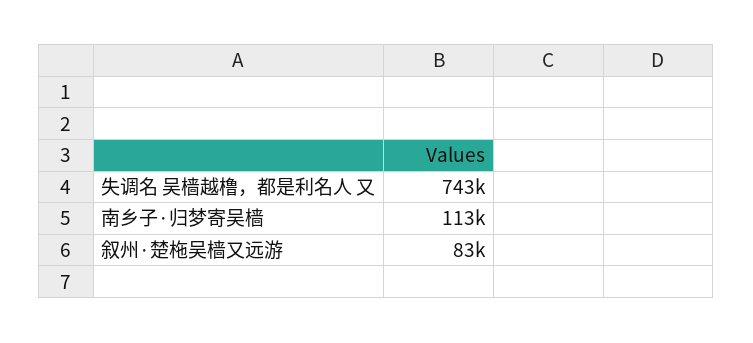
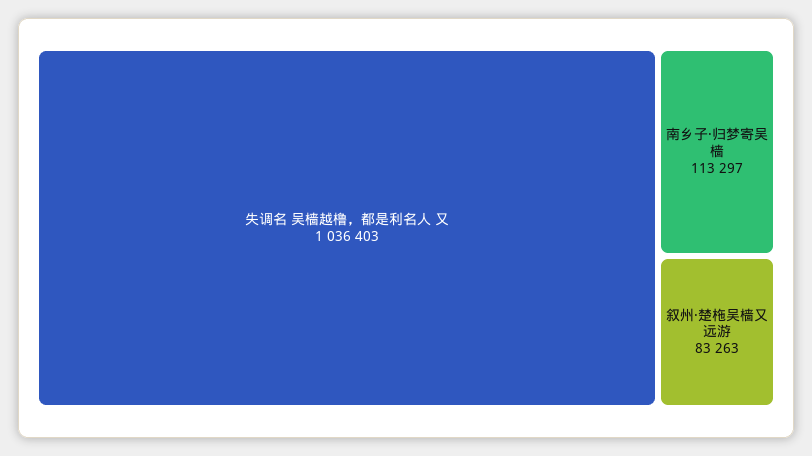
失调名 吴樯越橹，都是利名人 又: 743000 -> 1036403

